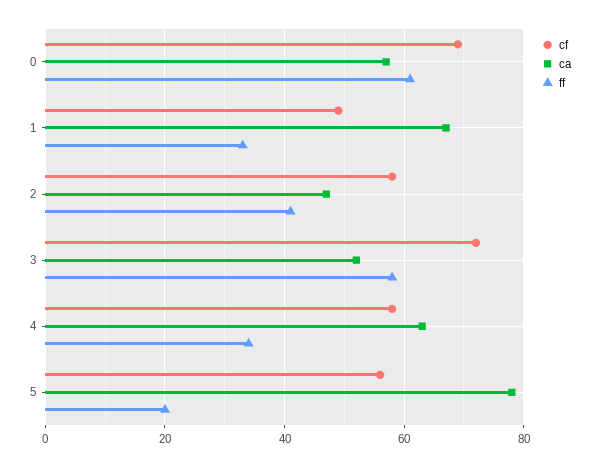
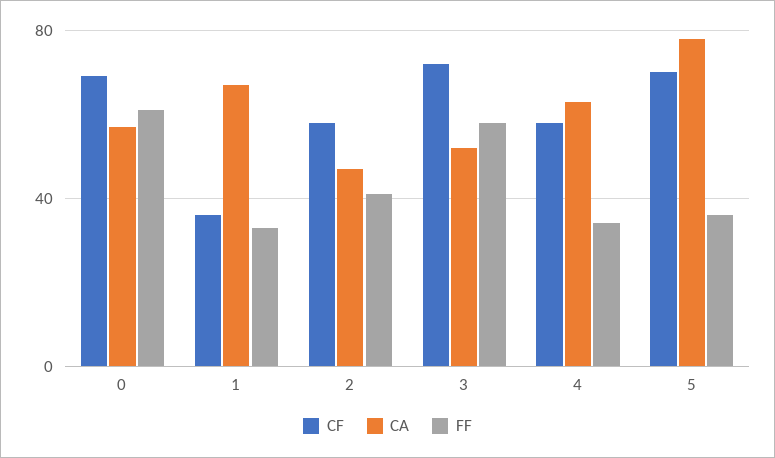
cf, 1: 50 -> 35
cf, 5: 55 -> 70
ff, 5: 20 -> 35

